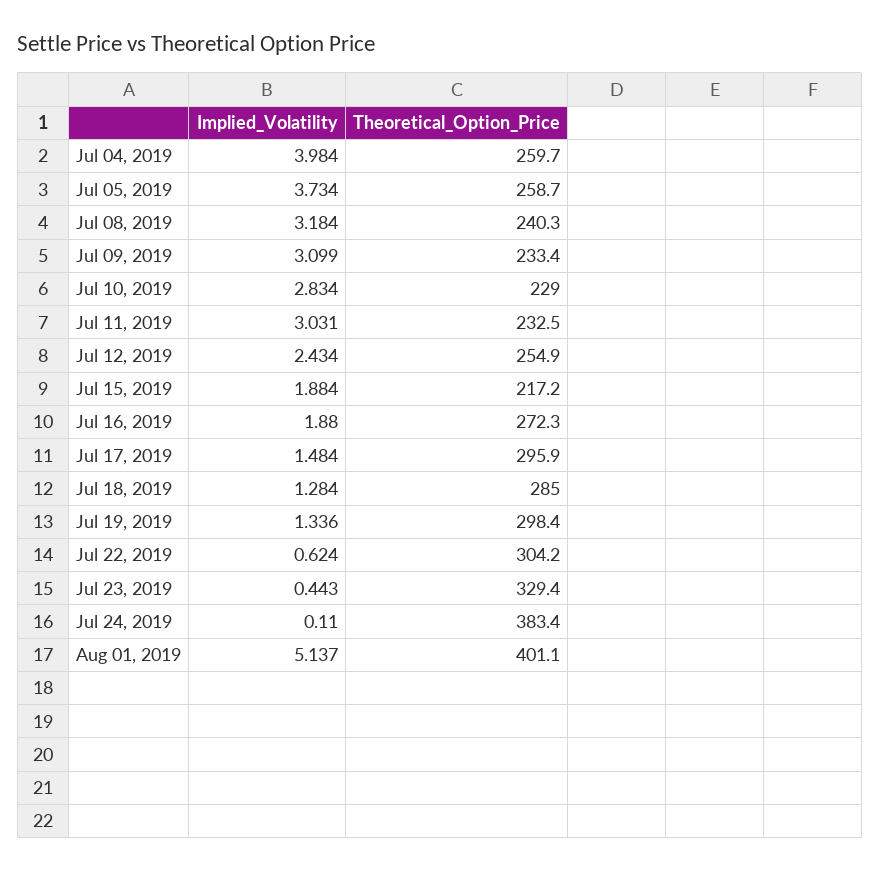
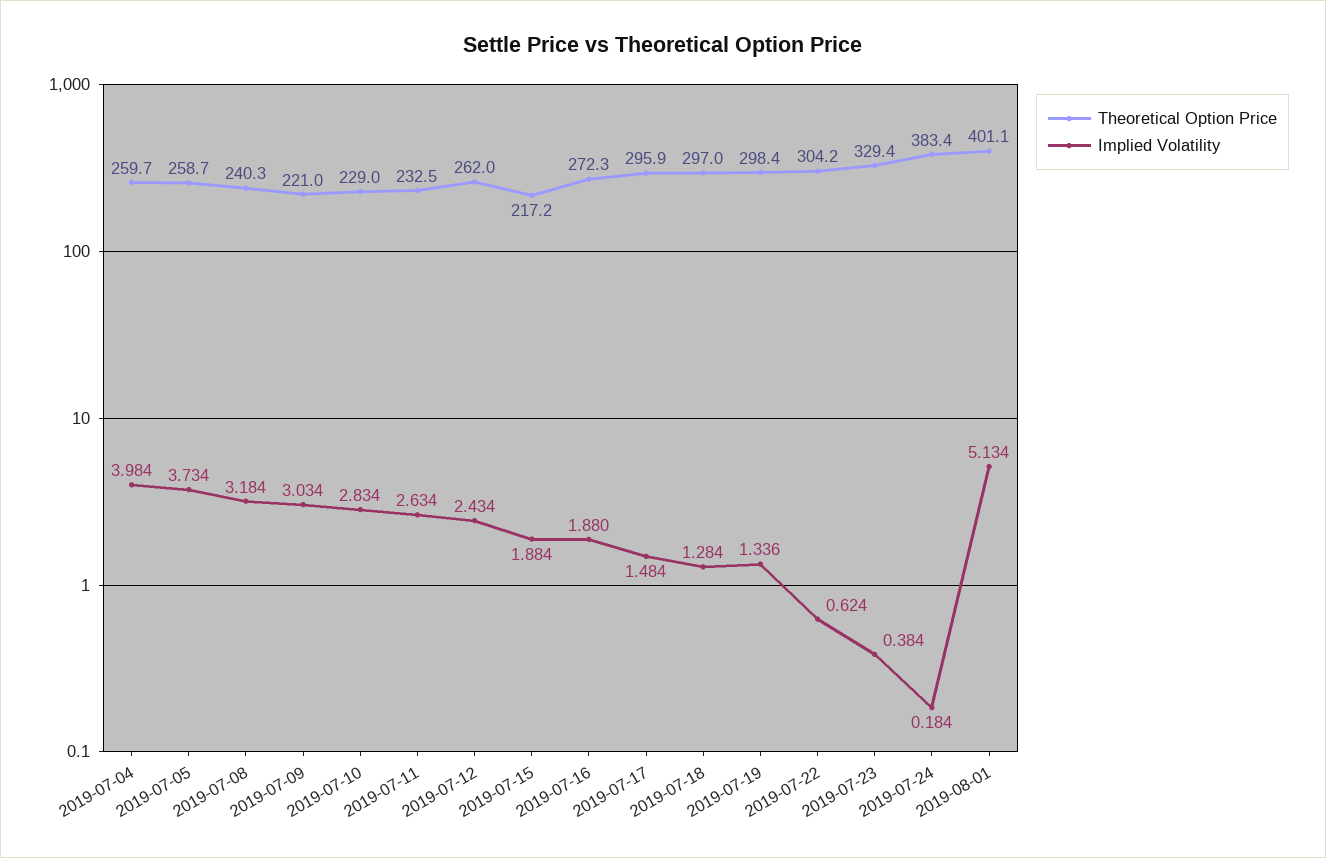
Implied_Volatility, Jul 09, 2019: 3.099 -> 3.034
Theoretical_Option_Price, Jul 09, 2019: 233.4 -> 221
Implied_Volatility, Jul 11, 2019: 3.031 -> 2.634
Theoretical_Option_Price, Jul 12, 2019: 254.9 -> 262
Theoretical_Option_Price, Jul 18, 2019: 285 -> 297
Implied_Volatility, Jul 23, 2019: 0.443 -> 0.384
Implied_Volatility, Jul 24, 2019: 0.11 -> 0.184
Implied_Volatility, Aug 01, 2019: 5.137 -> 5.134

